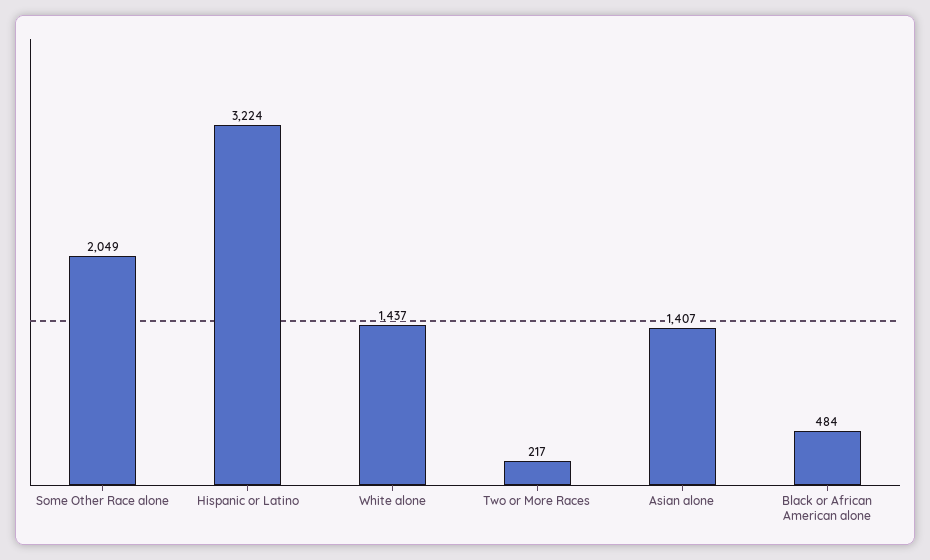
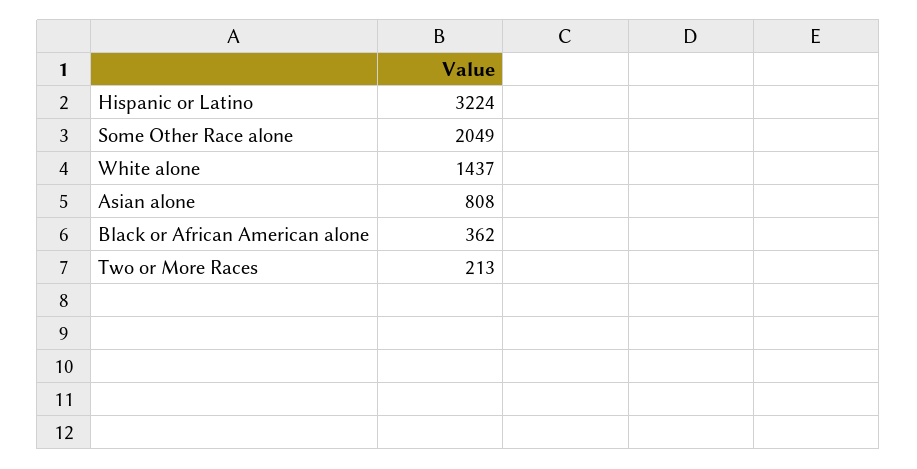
Two or More Races: 217 -> 213
Asian alone: 1407 -> 808
Black or African American alone: 484 -> 362

